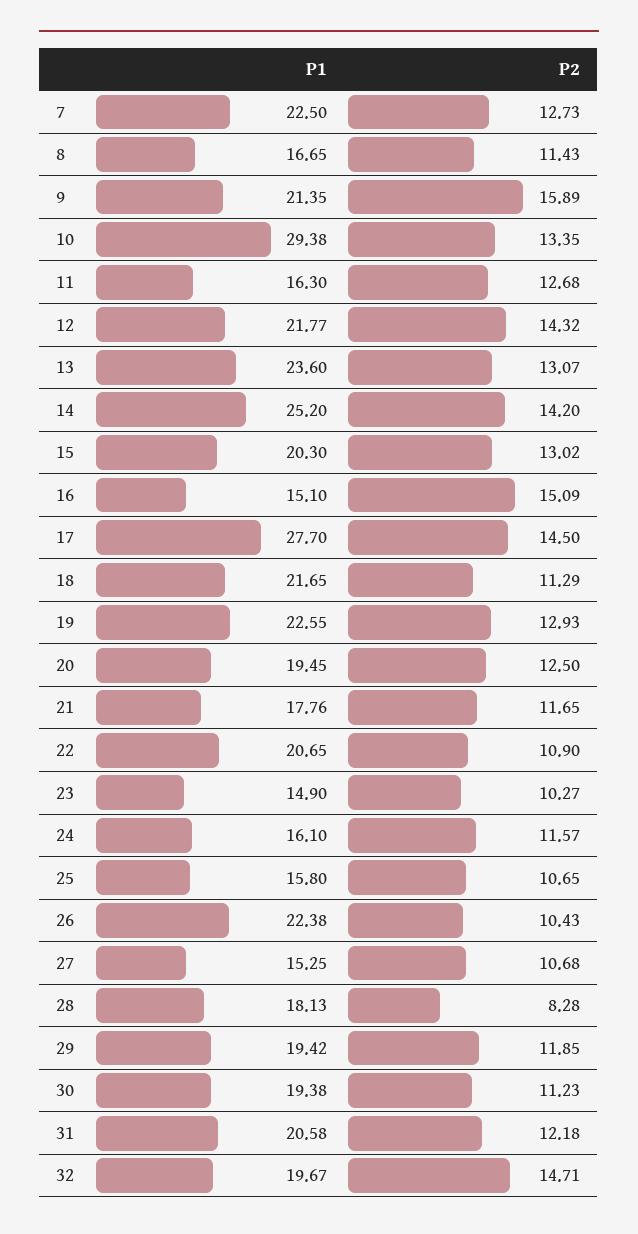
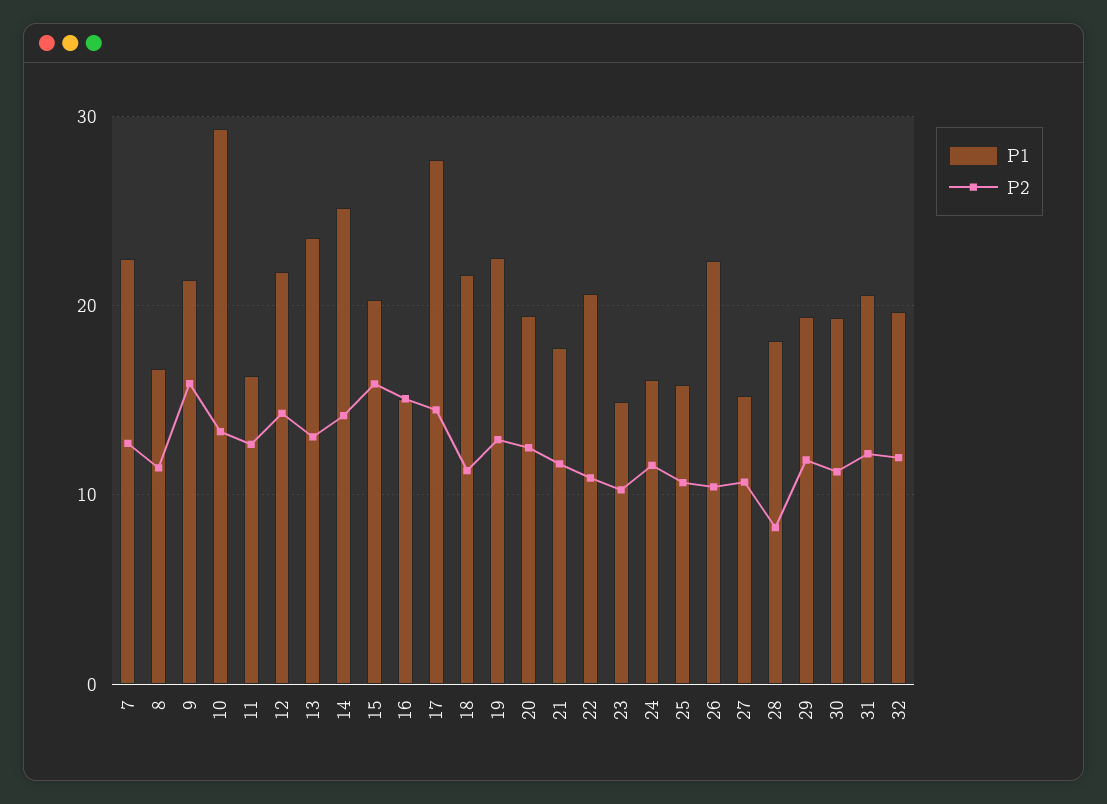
P2, 15: 13.02 -> 16
P2, 32: 14.71 -> 12

